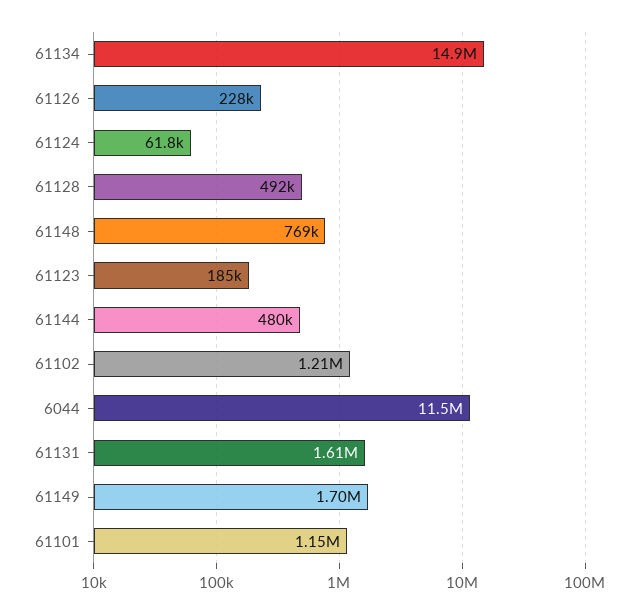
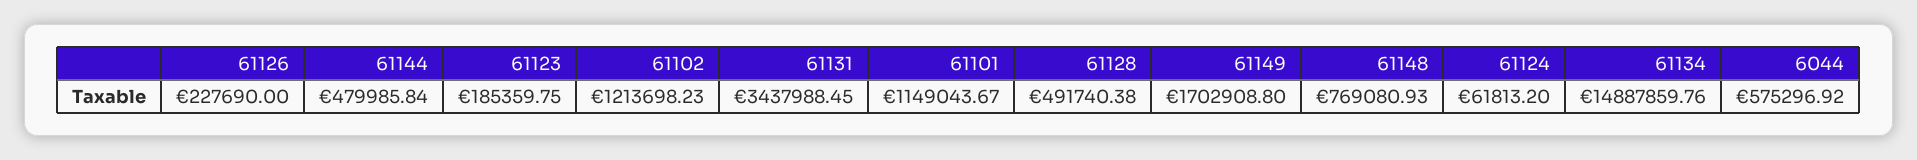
6044: 11500000 -> 575296.92
61131: 1610000 -> 3437988.45

